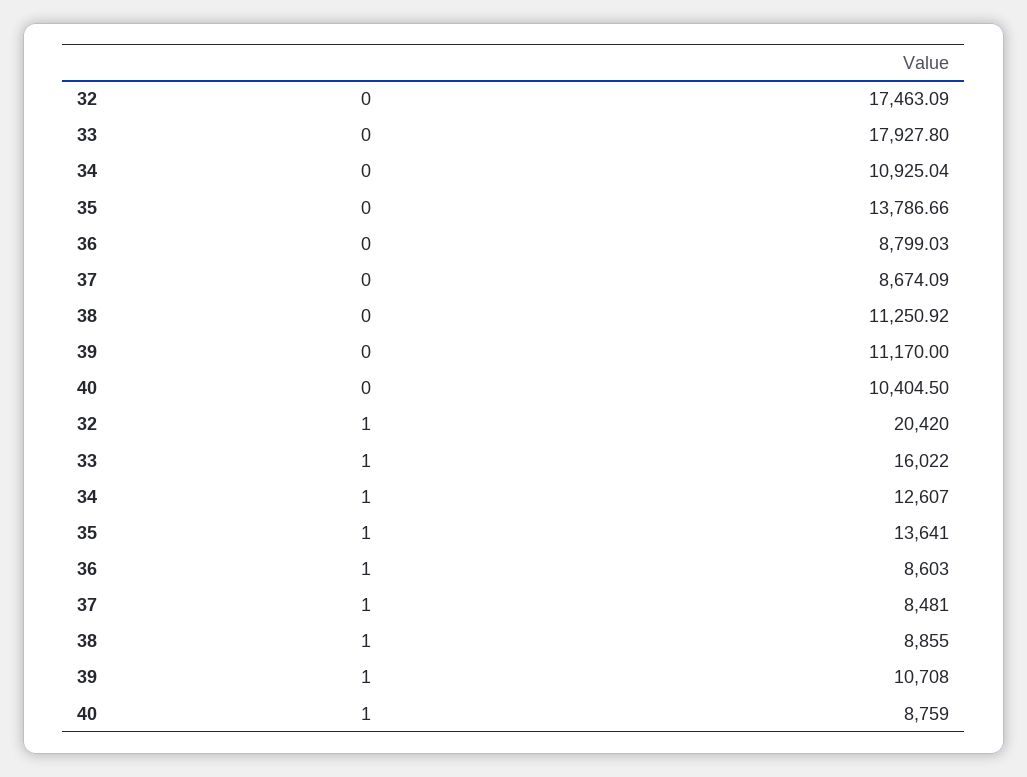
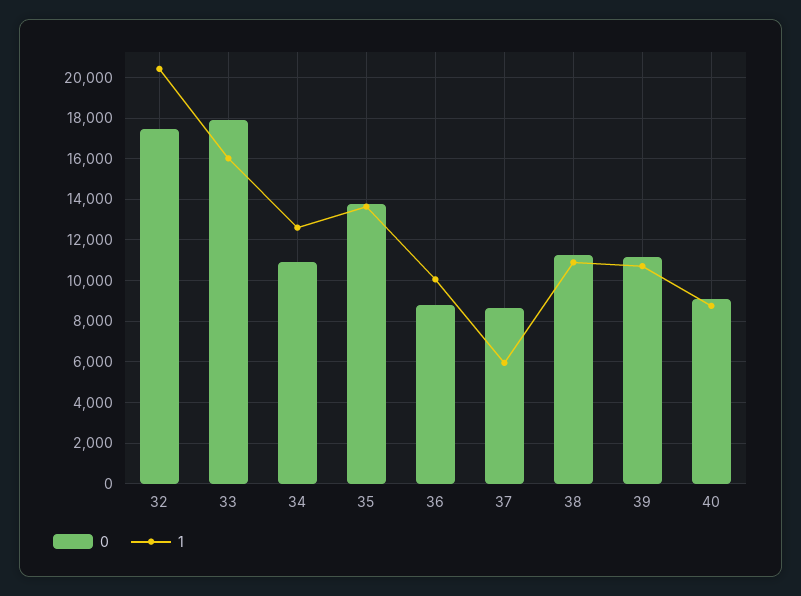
0, 40: 10404.5 -> 9000
1, 36: 8603 -> 10000
1, 37: 8481 -> 6000
1, 38: 8855 -> 11000

